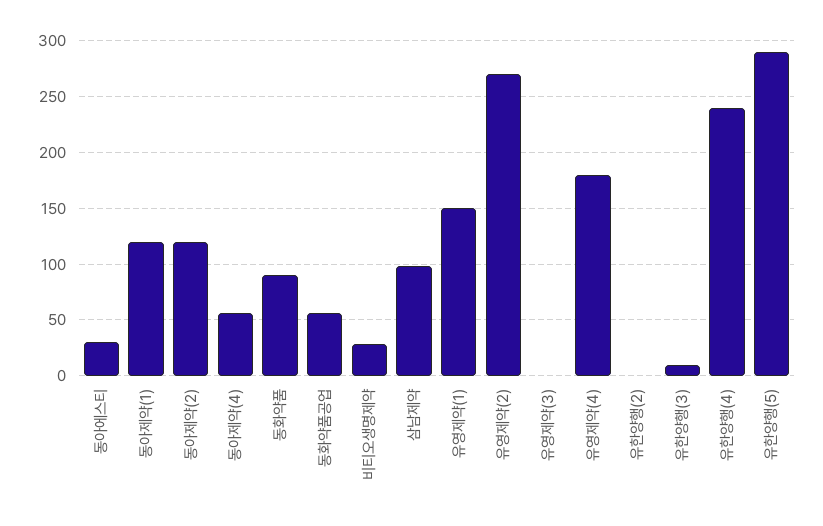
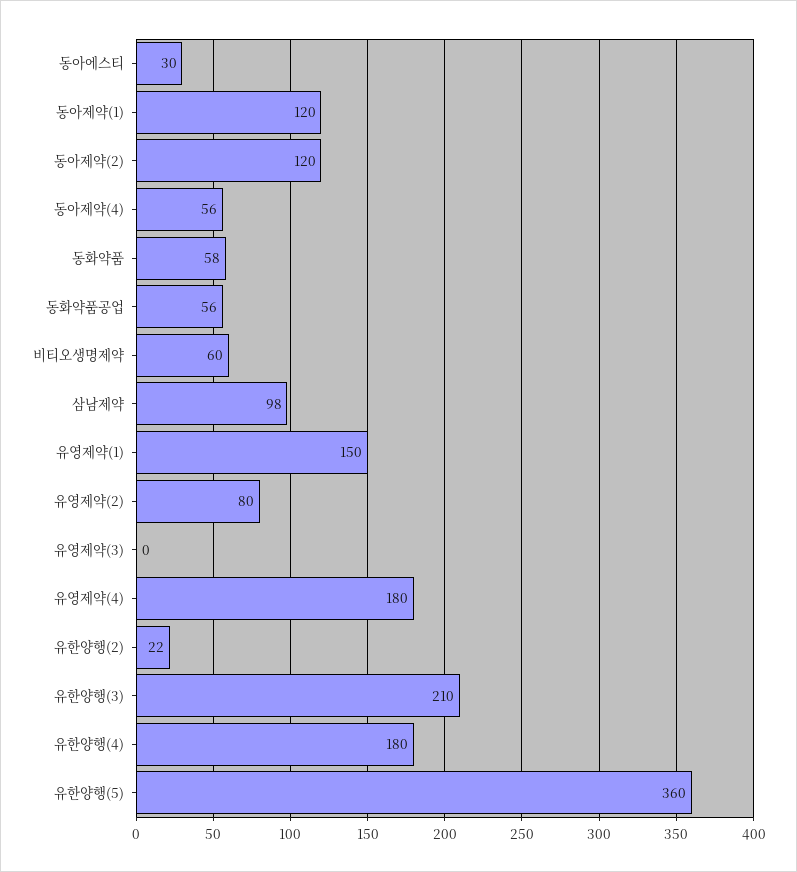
동화약품: 90 -> 58
비티오생명제약: 30 -> 60
유영제약(2): 270 -> 80
유한양행(2): 0 -> 22
유한양행(3): 10 -> 210
유한양행(4): 240 -> 180
유한양행(5): 290 -> 360

